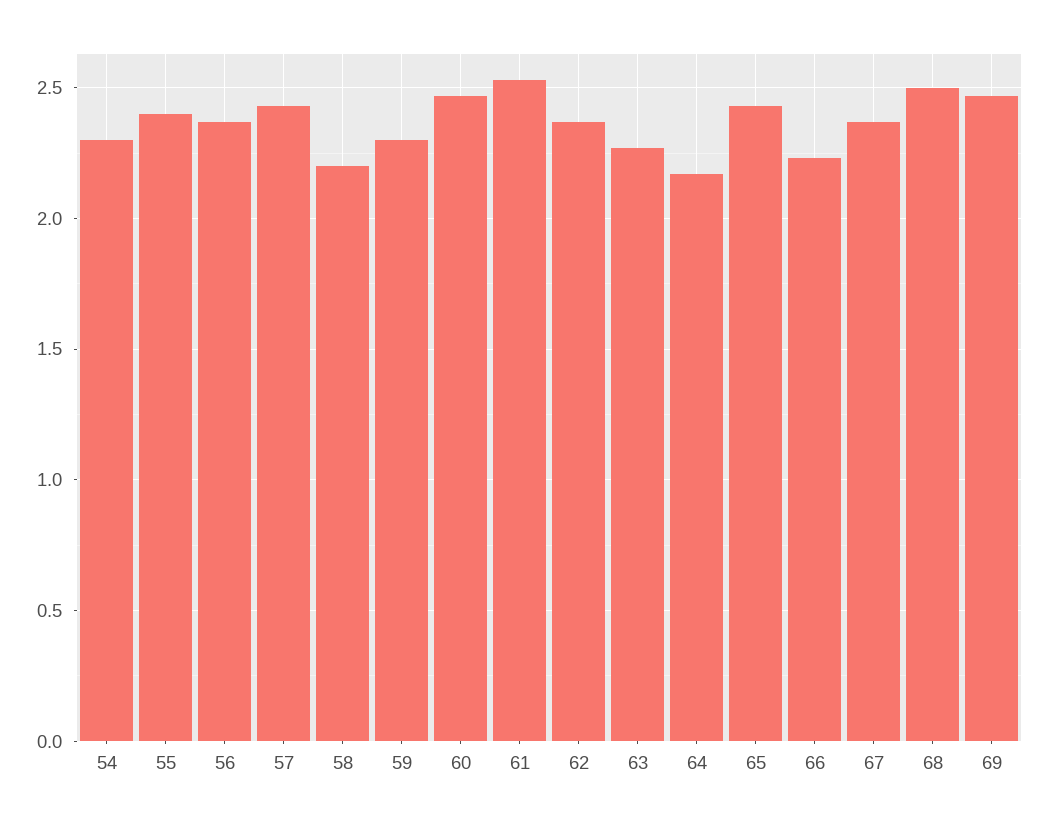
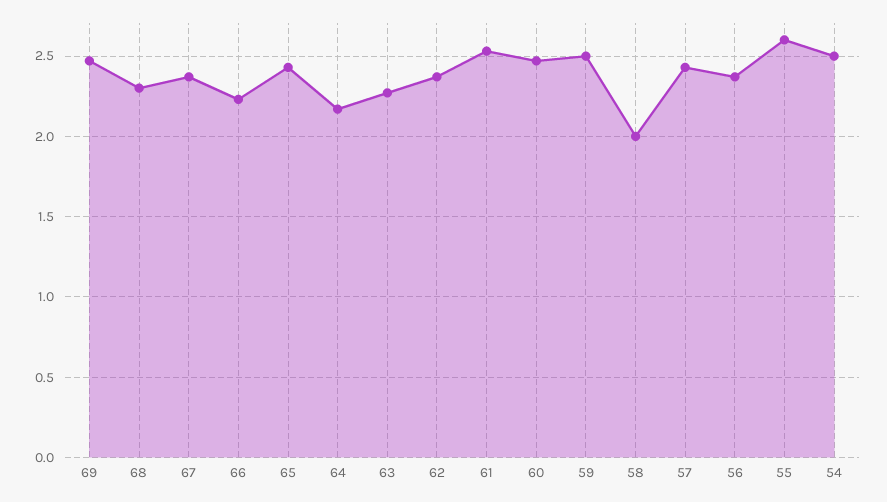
54: 2.3 -> 2.5
55: 2.4 -> 2.6
58: 2.2 -> 2
59: 2.3 -> 2.5
68: 2.5 -> 2.3

